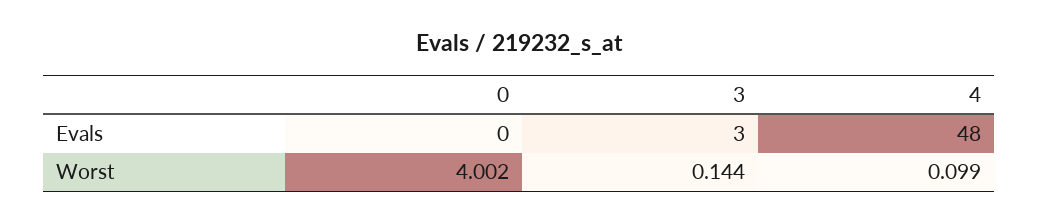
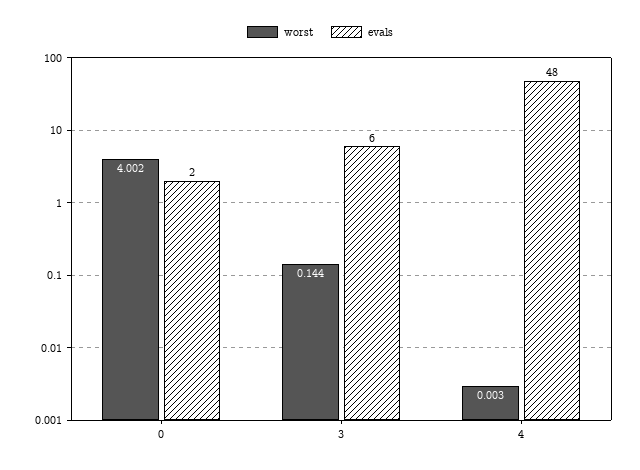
Evals, 0: 0 -> 2
Evals, 3: 3 -> 6
Worst, 4: 0.099 -> 0.003

